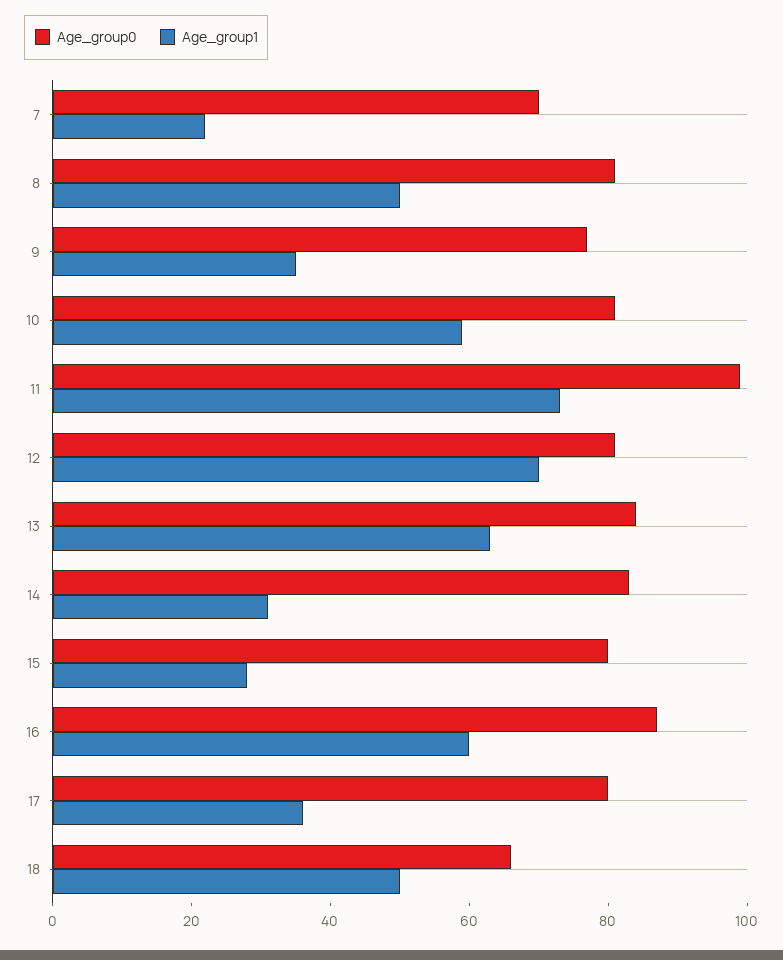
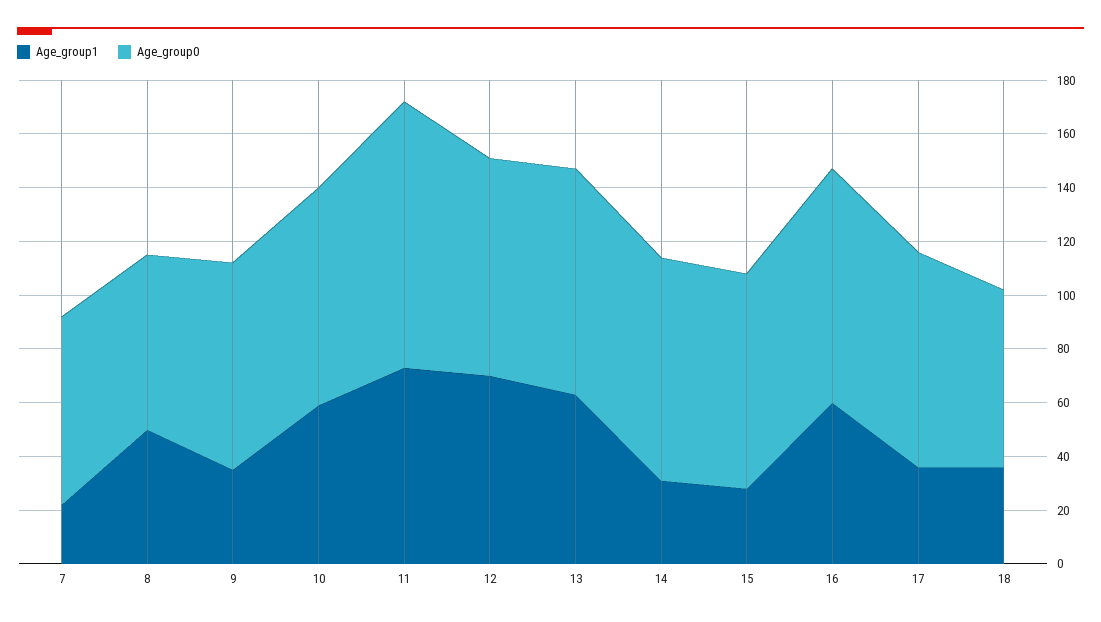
Age_group0, 8: 80 -> 65
Age_group1, 18: 50 -> 35

